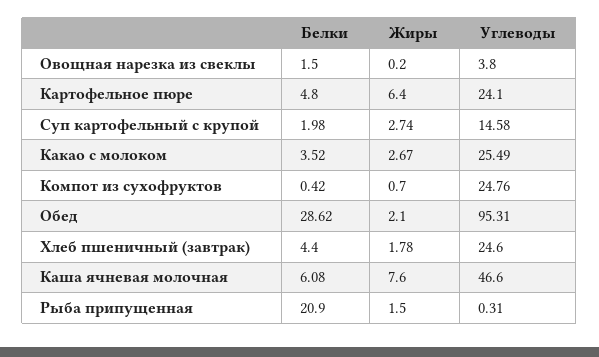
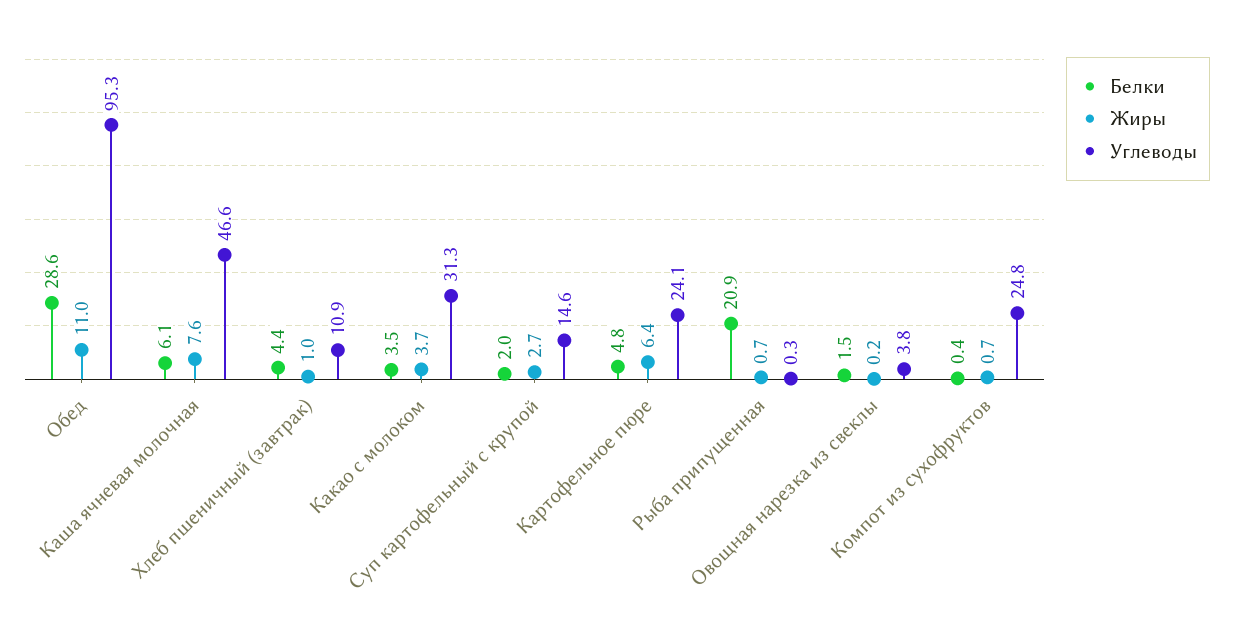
Жиры, Какао с молоком: 2.67 -> 3.7
Углеводы, Какао с молоком: 25.49 -> 31.3
Жиры, Обед: 2.1 -> 11
Жиры, Хлеб пшеничный (завтрак): 1.78 -> 1
Углеводы, Хлеб пшеничный (завтрак): 24.6 -> 10.9
Жиры, Рыба припущенная: 1.5 -> 0.7

